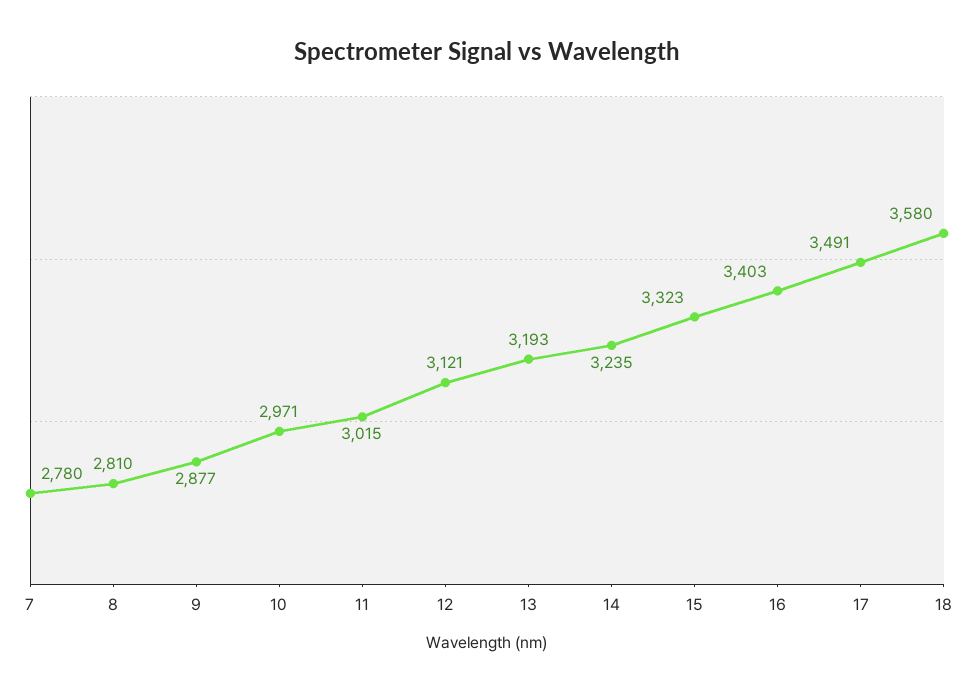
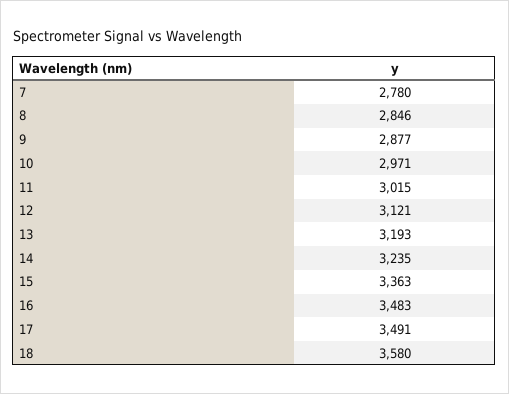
8: 2810 -> 2846
15: 3323 -> 3363
16: 3403 -> 3483

